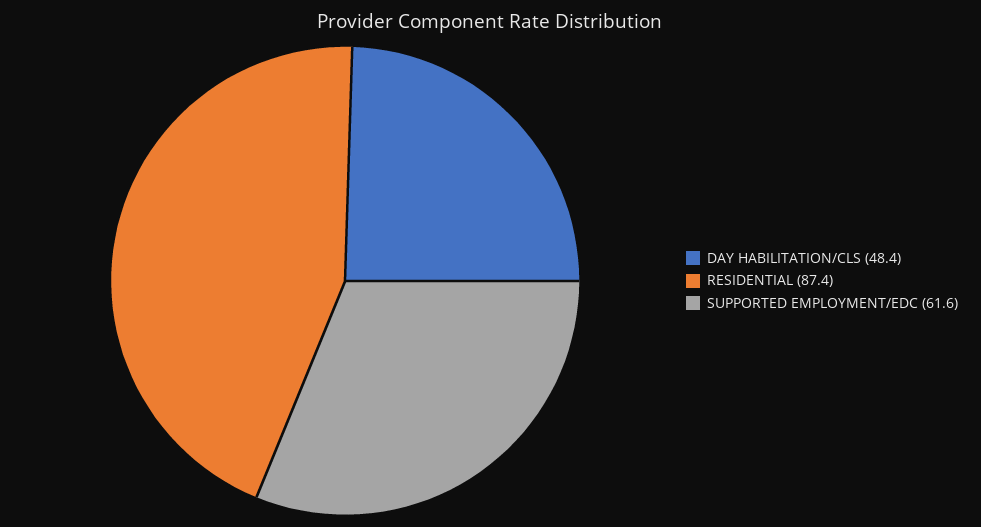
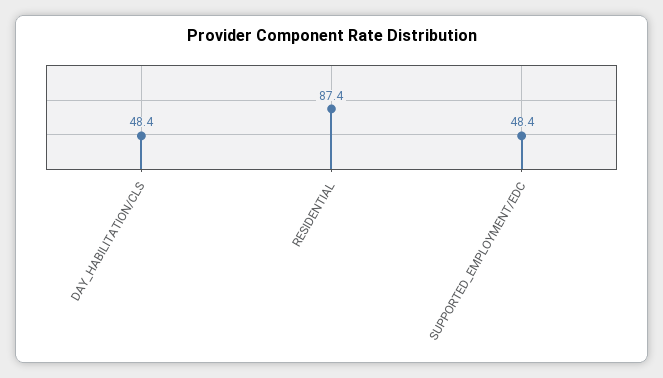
SUPPORTED EMPLOYMENT/EDC: 61.6 -> 48.4

